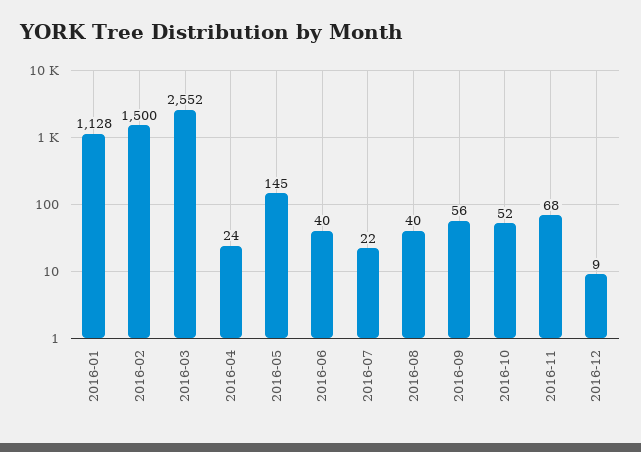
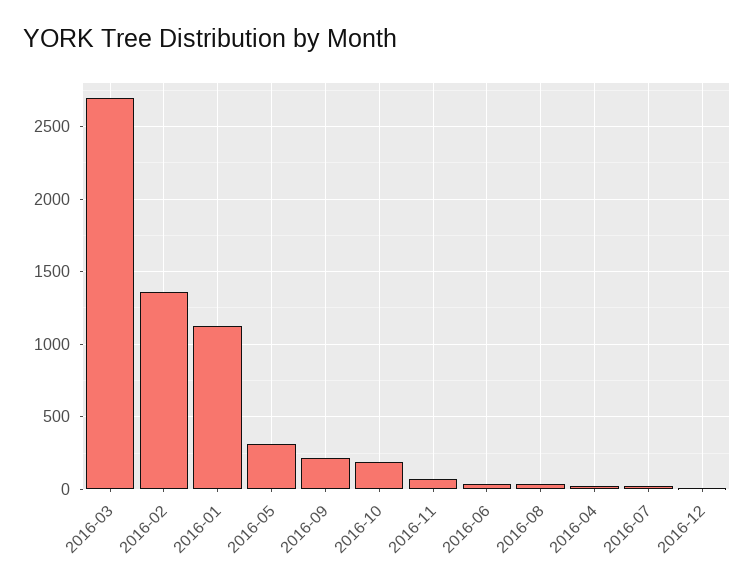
2016-02: 1500 -> 1350
2016-03: 2552 -> 2700
2016-05: 145 -> 300
2016-09: 56 -> 200
2016-10: 52 -> 200

